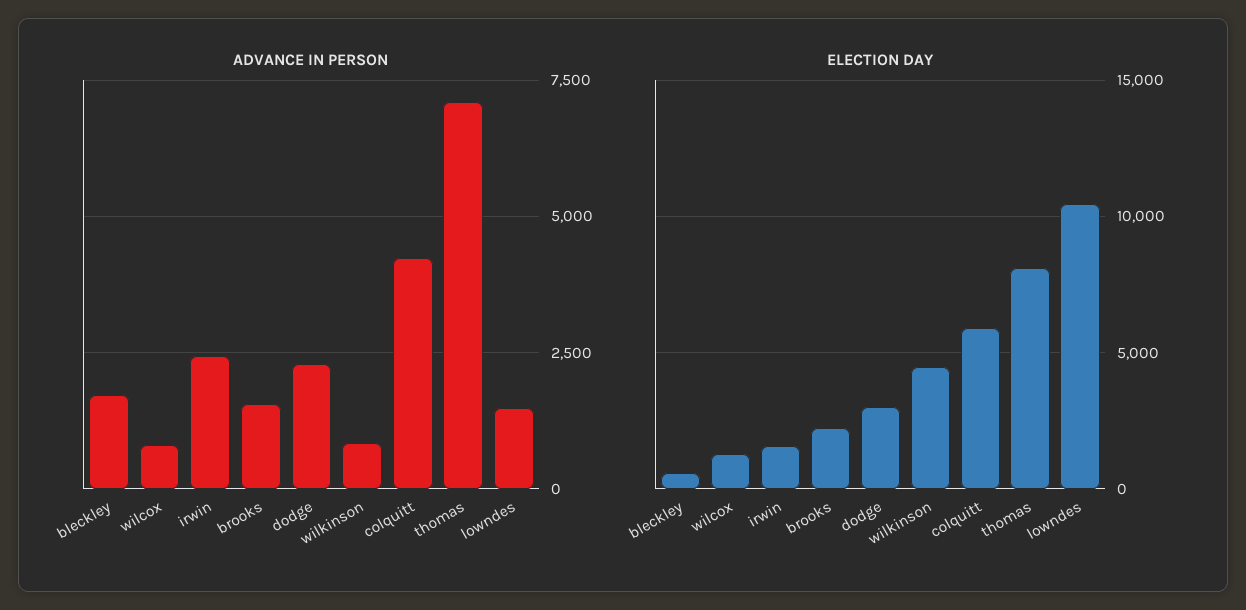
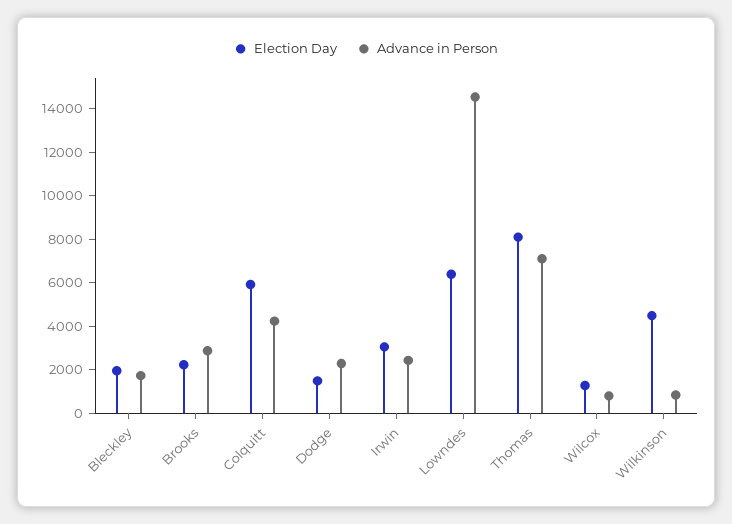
ADVANCE IN PERSON, brooks: 1500 -> 3000
ADVANCE IN PERSON, lowndes: 1500 -> 14500
ELECTION DAY, bleckley: 500 -> 2000
ELECTION DAY, irwin: 1500 -> 3000
ELECTION DAY, dodge: 3000 -> 1500
ELECTION DAY, lowndes: 10500 -> 6500

